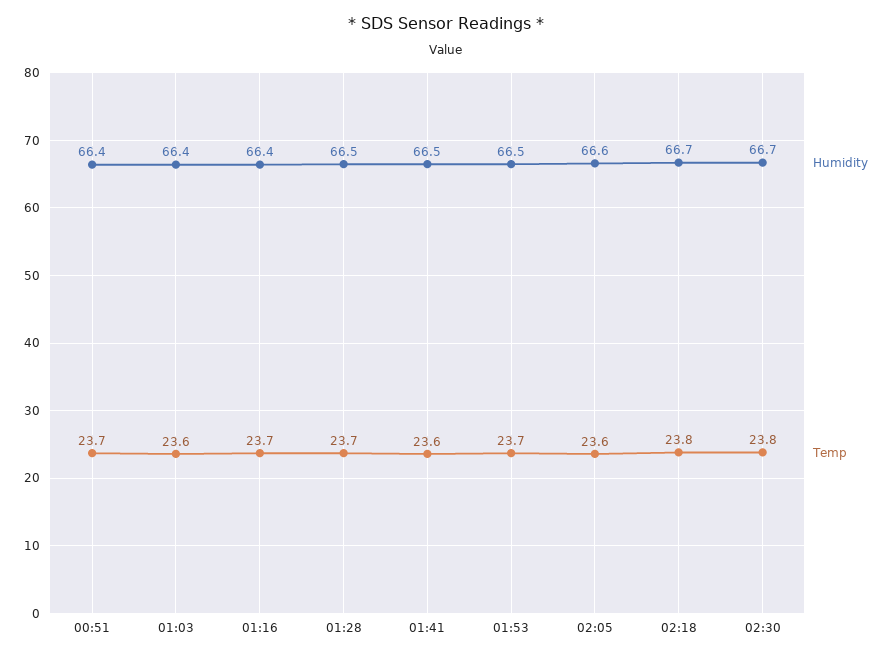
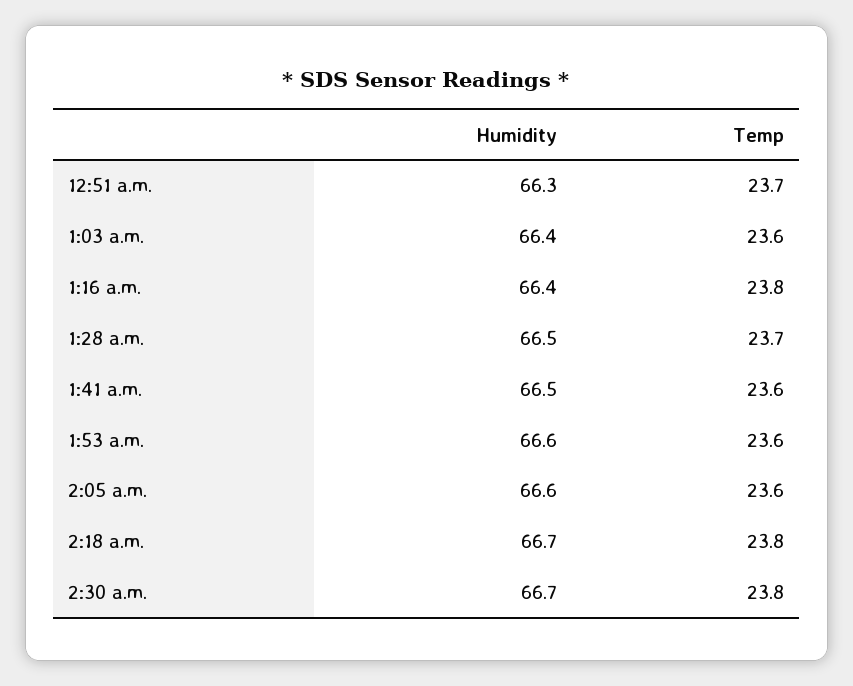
Humidity, 00:51: 66.4 -> 66.3
Temp, 01:16: 23.7 -> 23.8
Humidity, 01:53: 66.5 -> 66.6
Temp, 01:53: 23.7 -> 23.6

